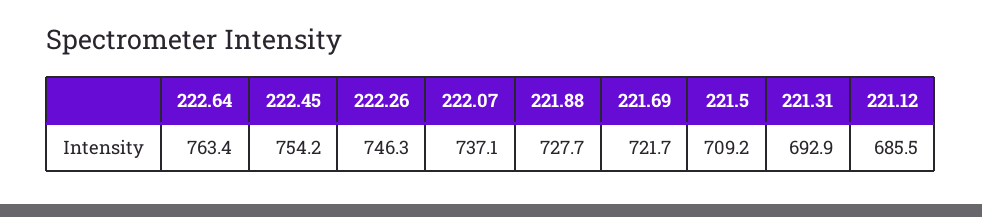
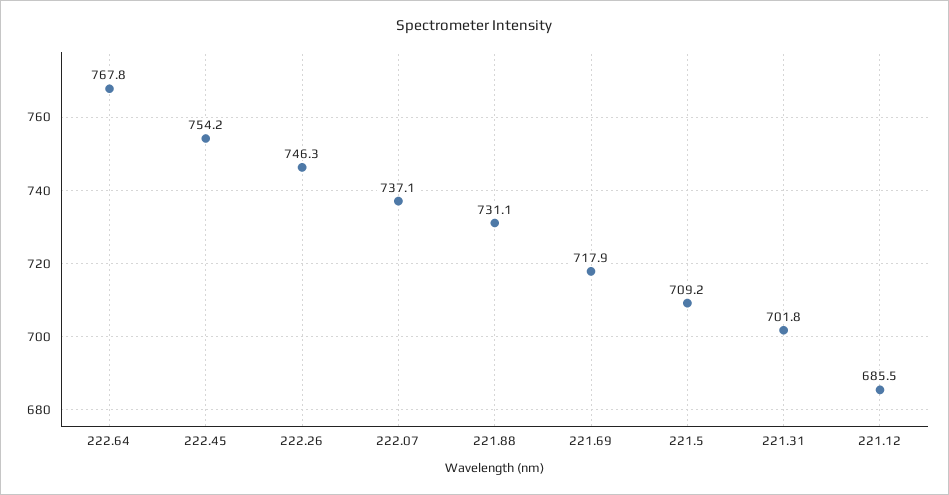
222.64: 763.4 -> 767.8
221.88: 727.7 -> 731.1
221.69: 721.7 -> 717.9
221.31: 692.9 -> 701.8

